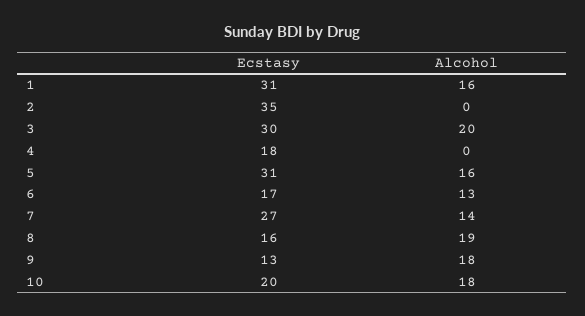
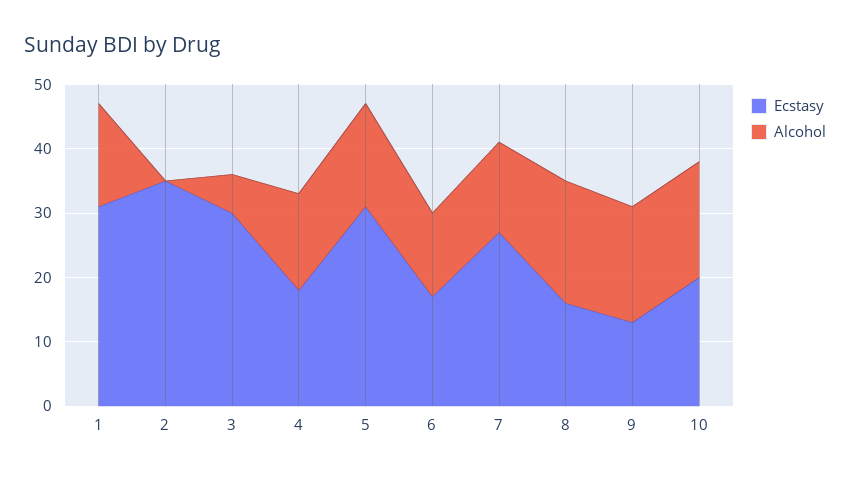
Alcohol, 3: 20 -> 5
Alcohol, 4: 0 -> 15

